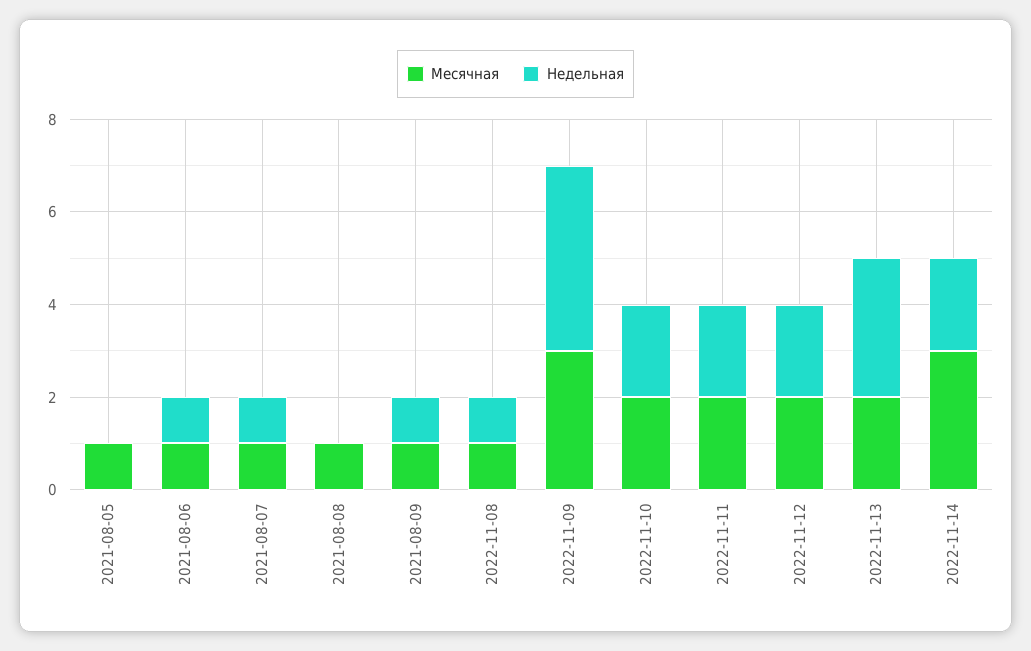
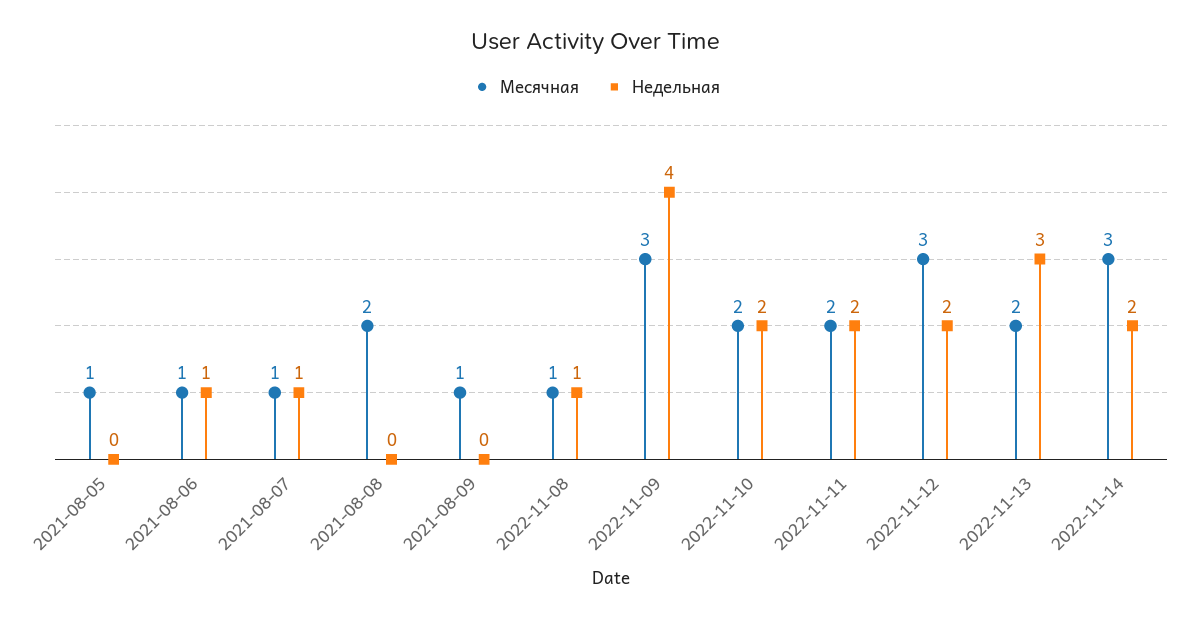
Месячная, 2021-08-08: 1 -> 2
Недельная, 2021-08-09: 1 -> 0
Месячная, 2022-11-12: 2 -> 3

